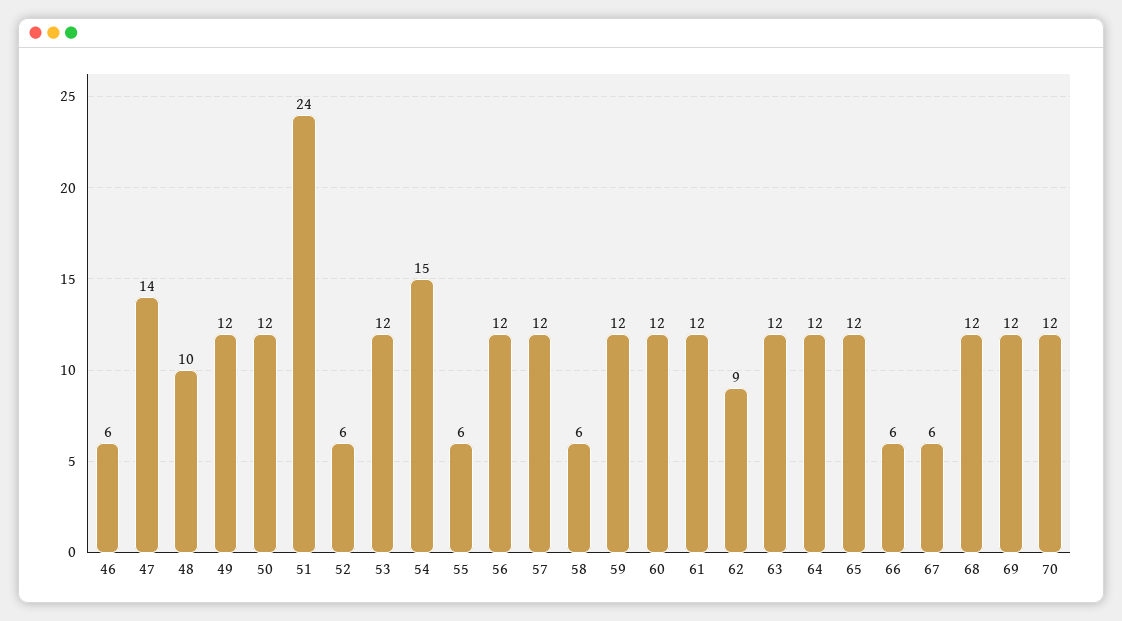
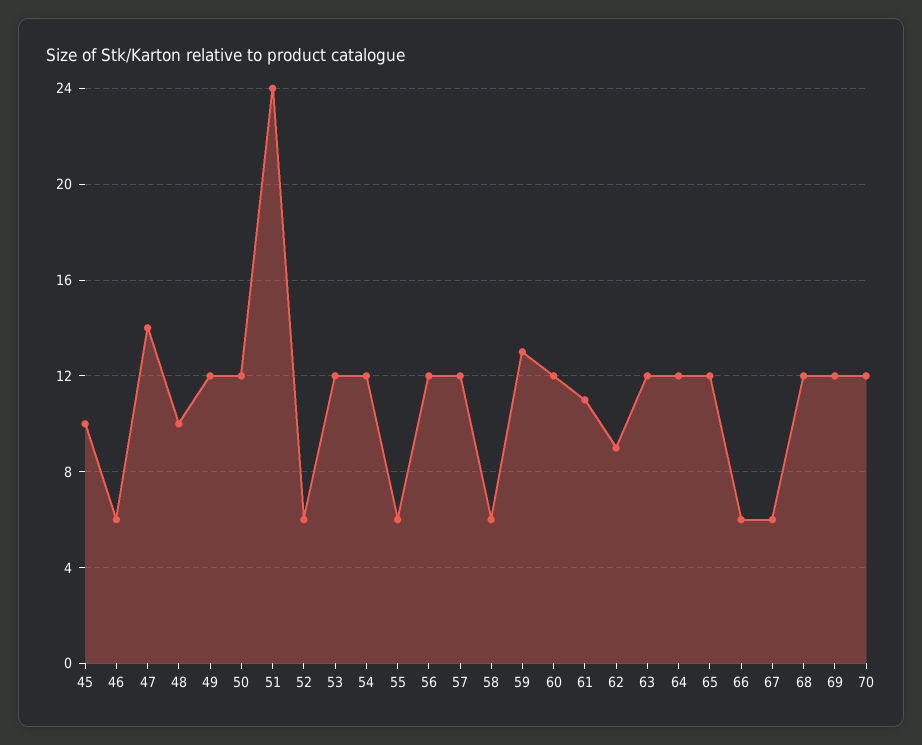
54: 15 -> 12
59: 12 -> 13
61: 12 -> 11
45: none -> 10

